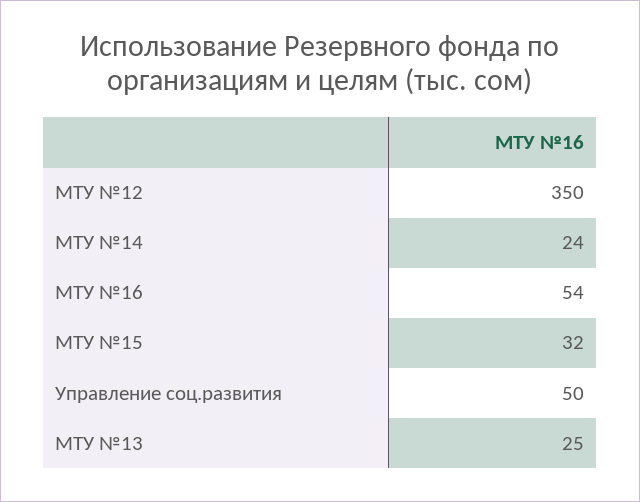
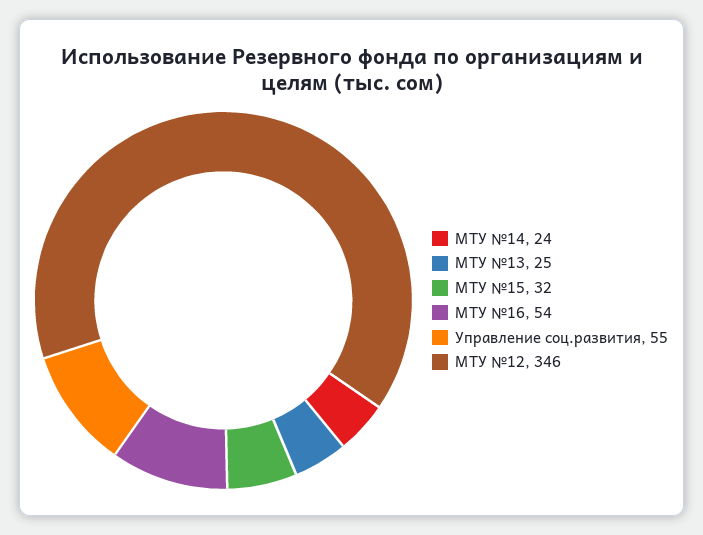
МТУ №12: 350 -> 346
Управление соц.развития: 50 -> 55

